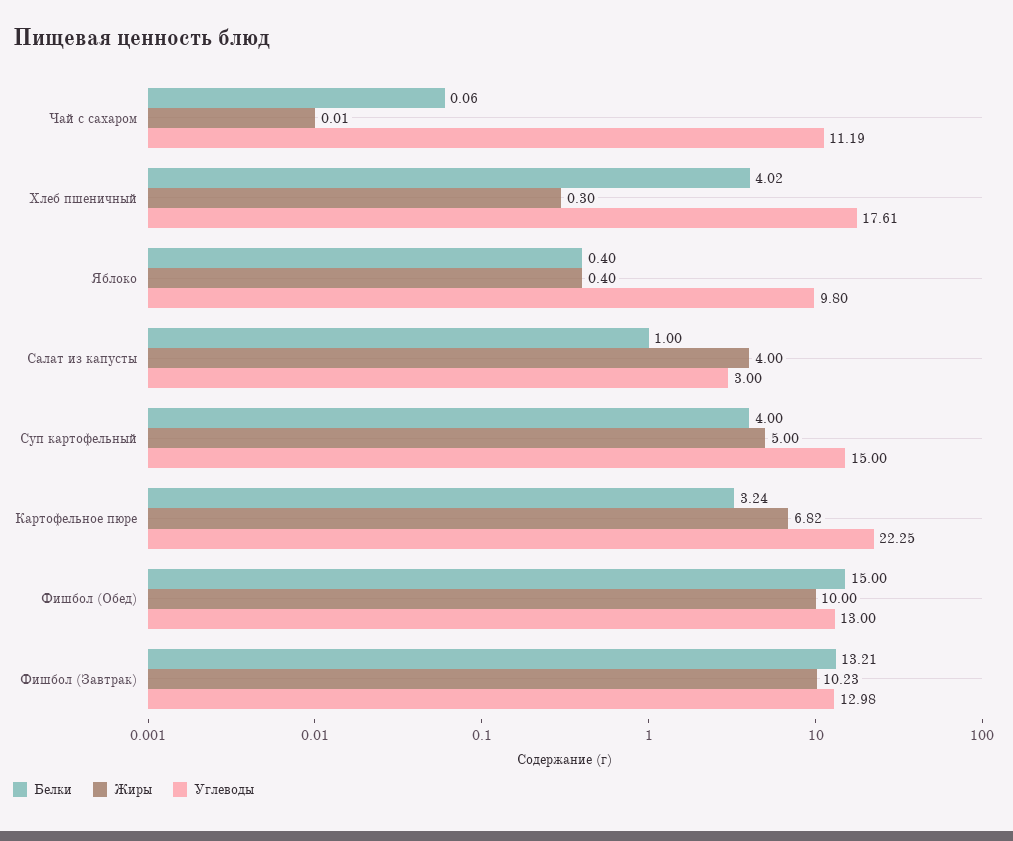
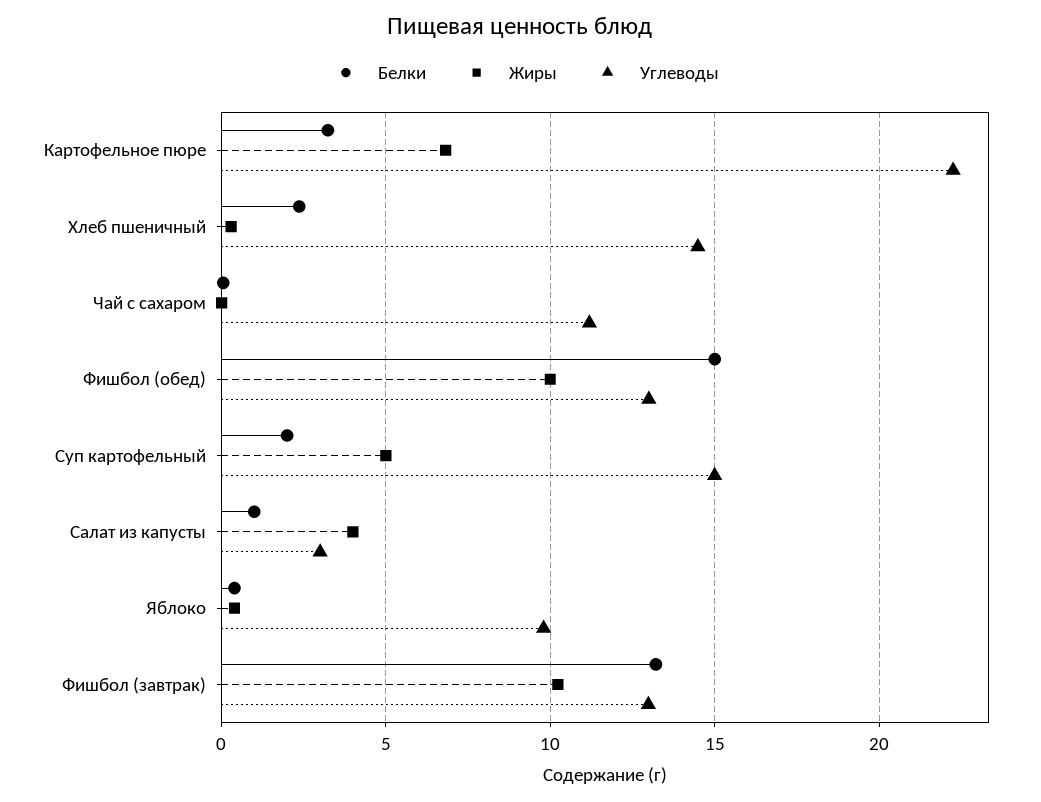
Белки, Хлеб пшеничный: 4.02 -> 2.5
Углеводы, Хлеб пшеничный: 17.61 -> 14.5
Белки, Суп картофельный: 4 -> 2

